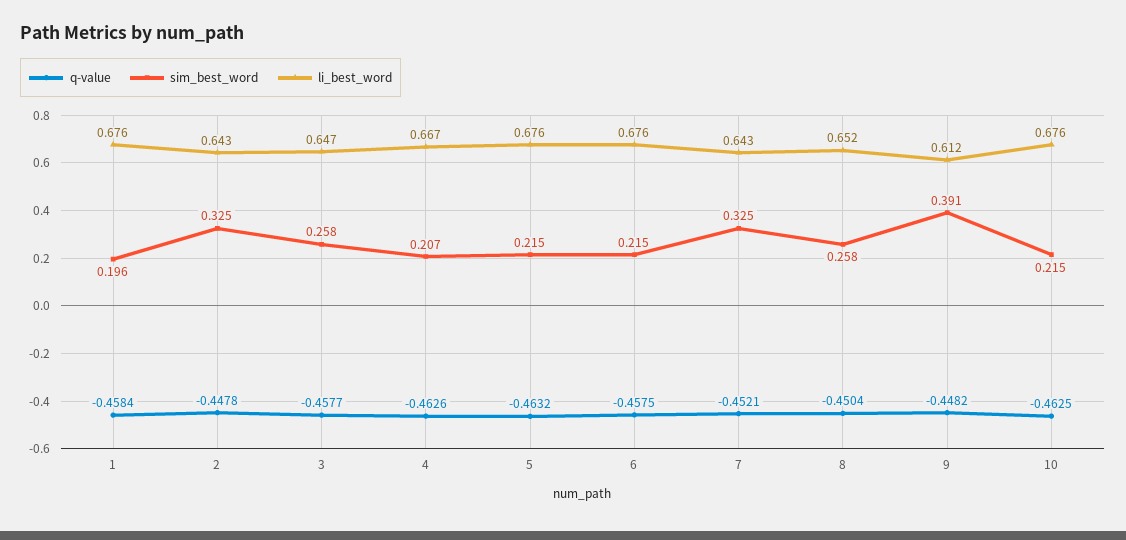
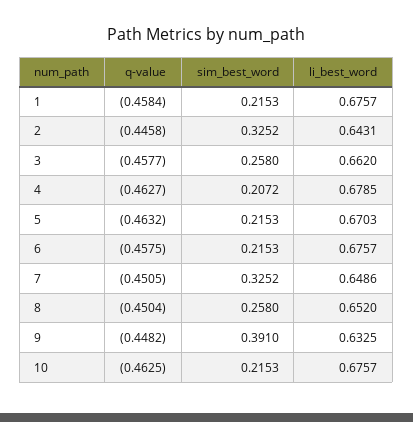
sim_best_word, 1: 0.196 -> 0.2153
q-value, 2: -0.4478 -> -0.4458
li_best_word, 3: 0.647 -> 0.662
q-value, 4: -0.4626 -> -0.4627
li_best_word, 4: 0.667 -> 0.6785
li_best_word, 5: 0.676 -> 0.6703
q-value, 7: -0.4521 -> -0.4505
li_best_word, 7: 0.643 -> 0.6486
li_best_word, 9: 0.612 -> 0.6325

